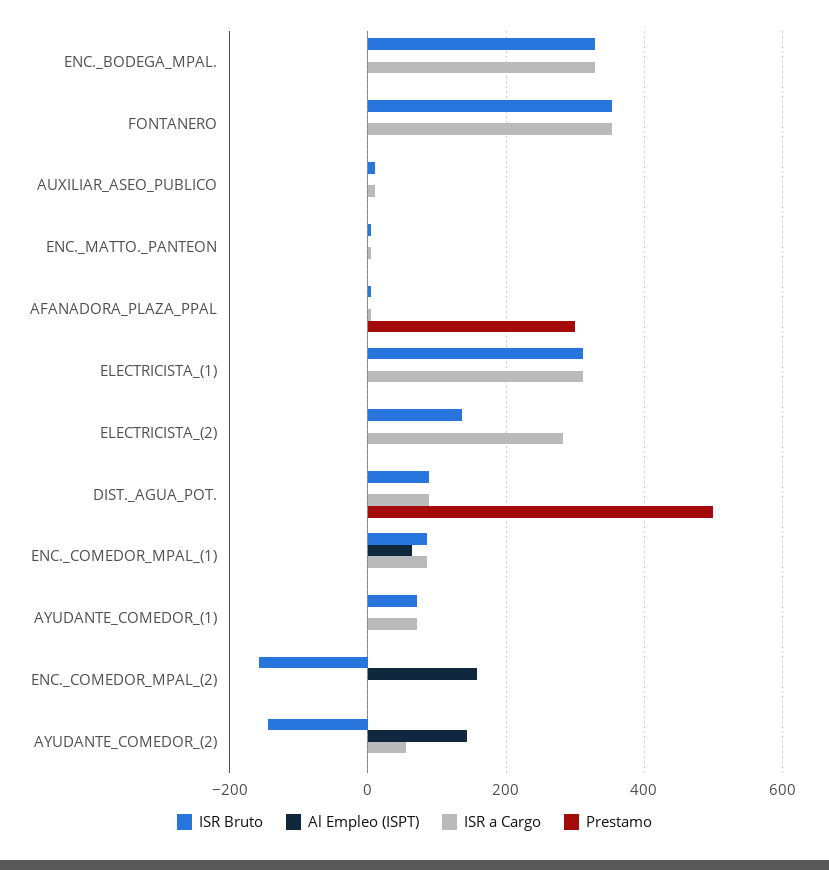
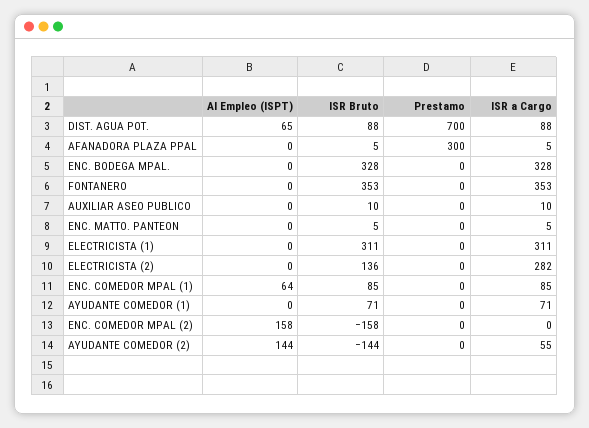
Al Empleo (ISPT), DIST._AGUA_POT.: 0 -> 65
Prestamo, DIST._AGUA_POT.: 500 -> 700

